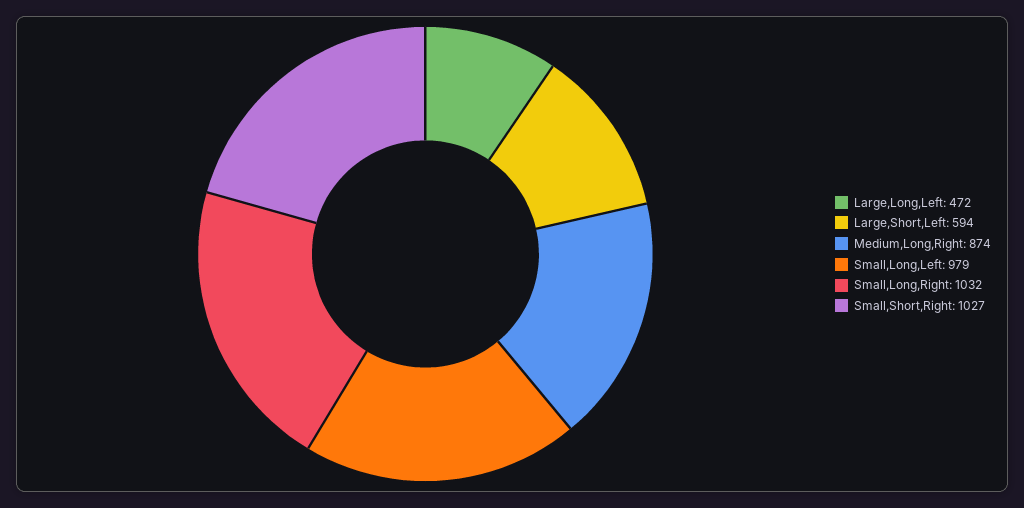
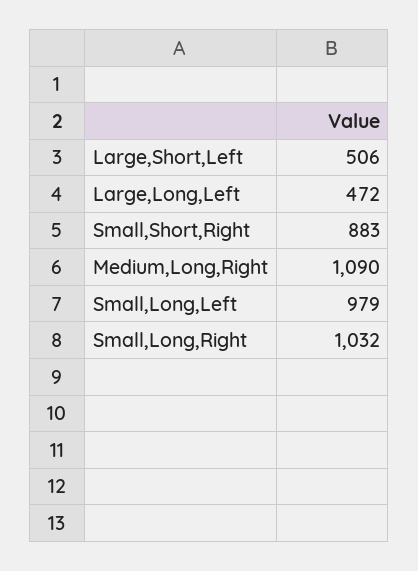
Large,Short,Left: 594 -> 506
Medium,Long,Right: 874 -> 1090
Small,Short,Right: 1027 -> 883

